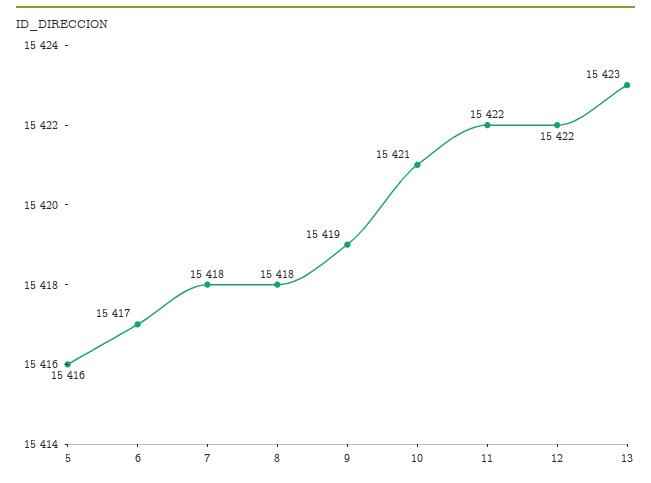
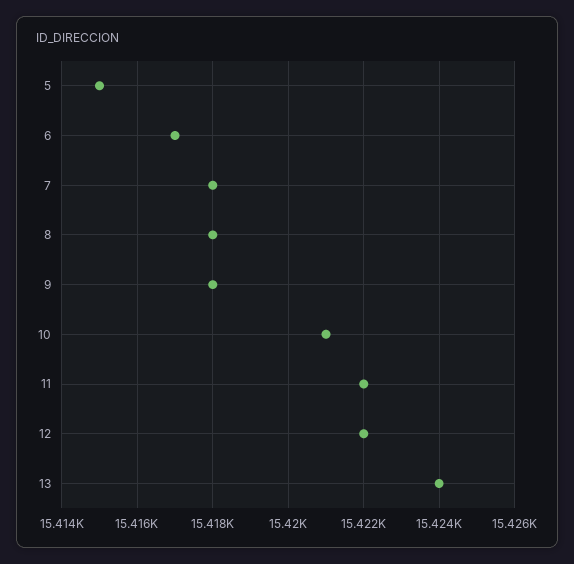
5: 15416 -> 15415
9: 15419 -> 15418
13: 15423 -> 15424

